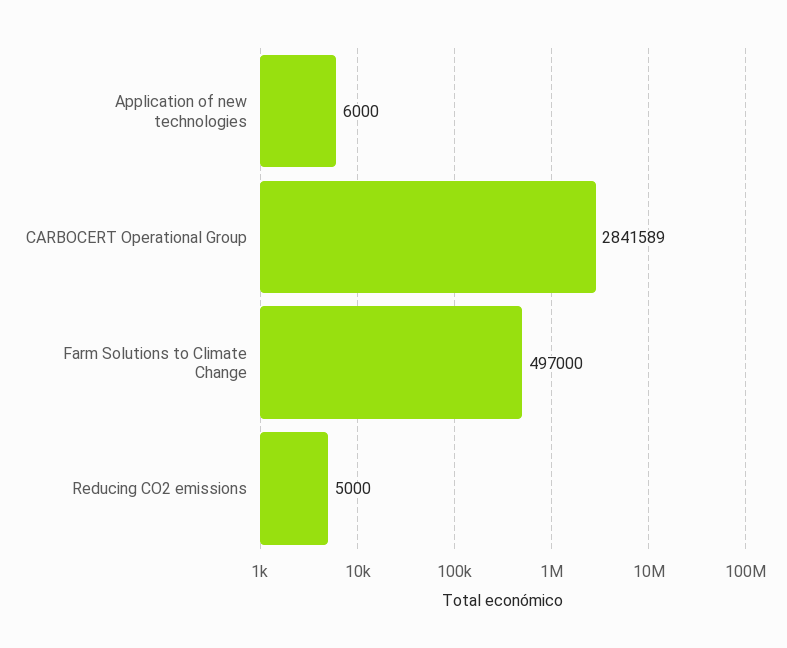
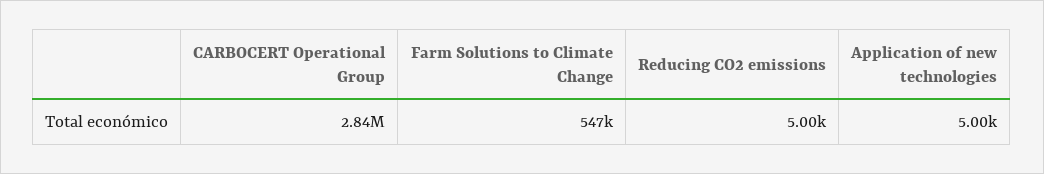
Application of new technologies: 6000 -> 5000
Farm Solutions to Climate Change: 497000 -> 547000

